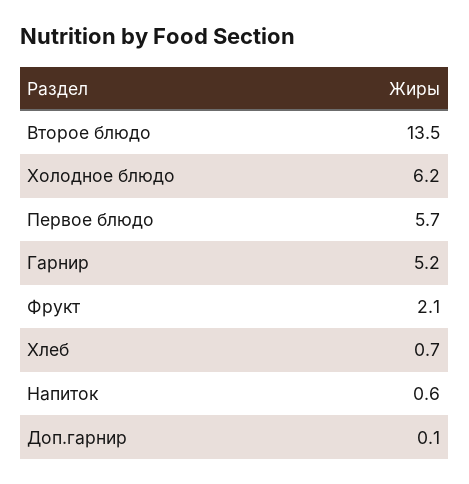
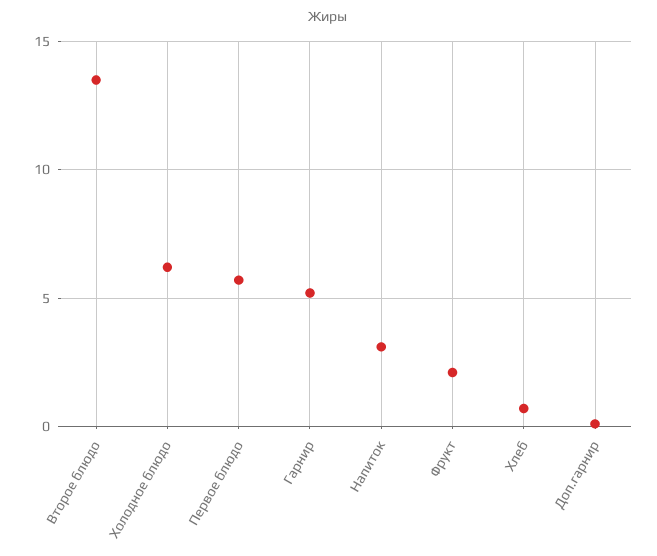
Напиток: 0.6 -> 3

